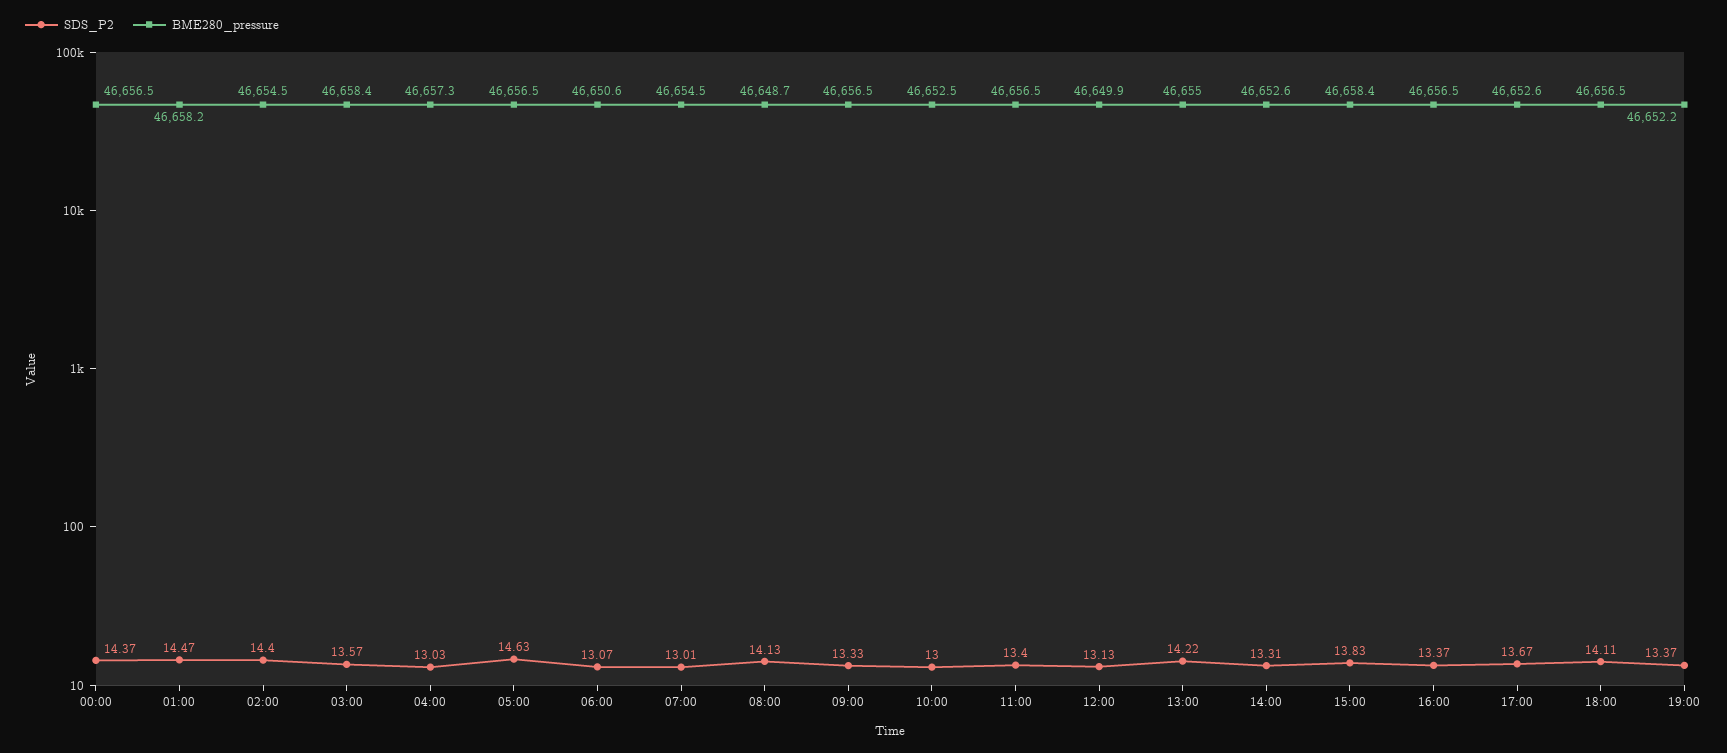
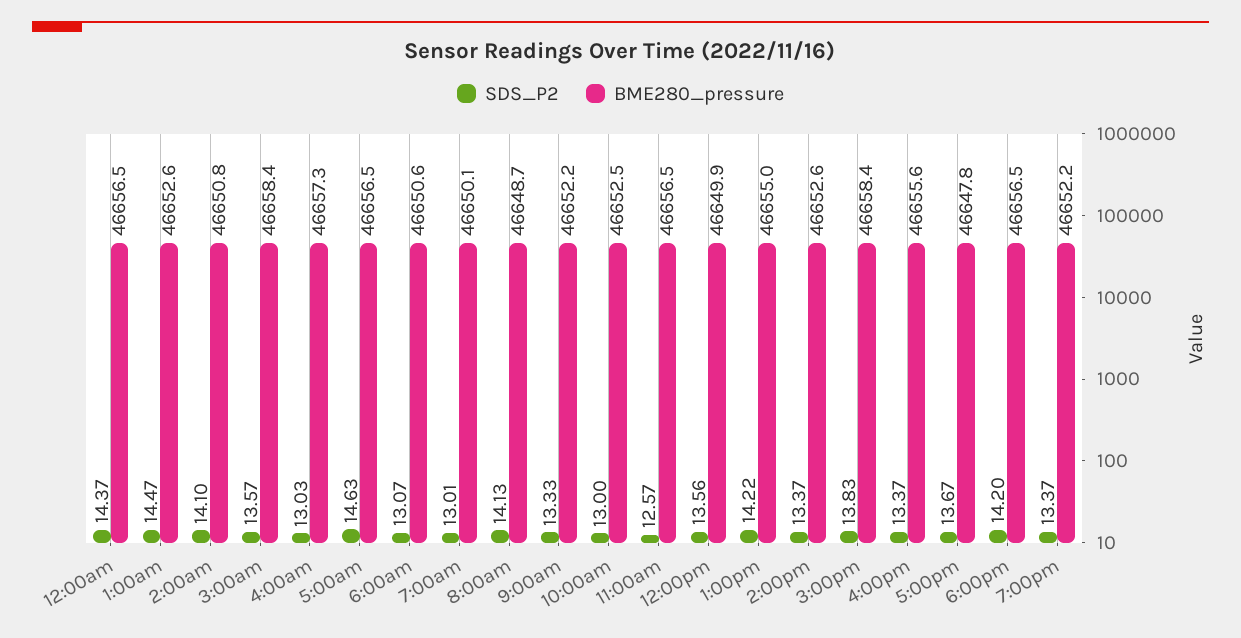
BME280_pressure, 01:00: 46658.2 -> 46652.6
SDS_P2, 02:00: 14.4 -> 14.1
BME280_pressure, 02:00: 46654.5 -> 46650.8
BME280_pressure, 07:00: 46654.5 -> 46650.1
BME280_pressure, 09:00: 46656.5 -> 46652.2
SDS_P2, 11:00: 13.4 -> 12.57
SDS_P2, 12:00: 13.13 -> 13.56
SDS_P2, 14:00: 13.31 -> 13.37
BME280_pressure, 16:00: 46656.5 -> 46655.6
BME280_pressure, 17:00: 46652.6 -> 46647.8
SDS_P2, 18:00: 14.11 -> 14.2

